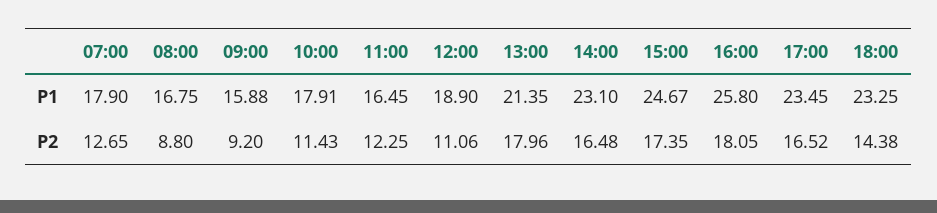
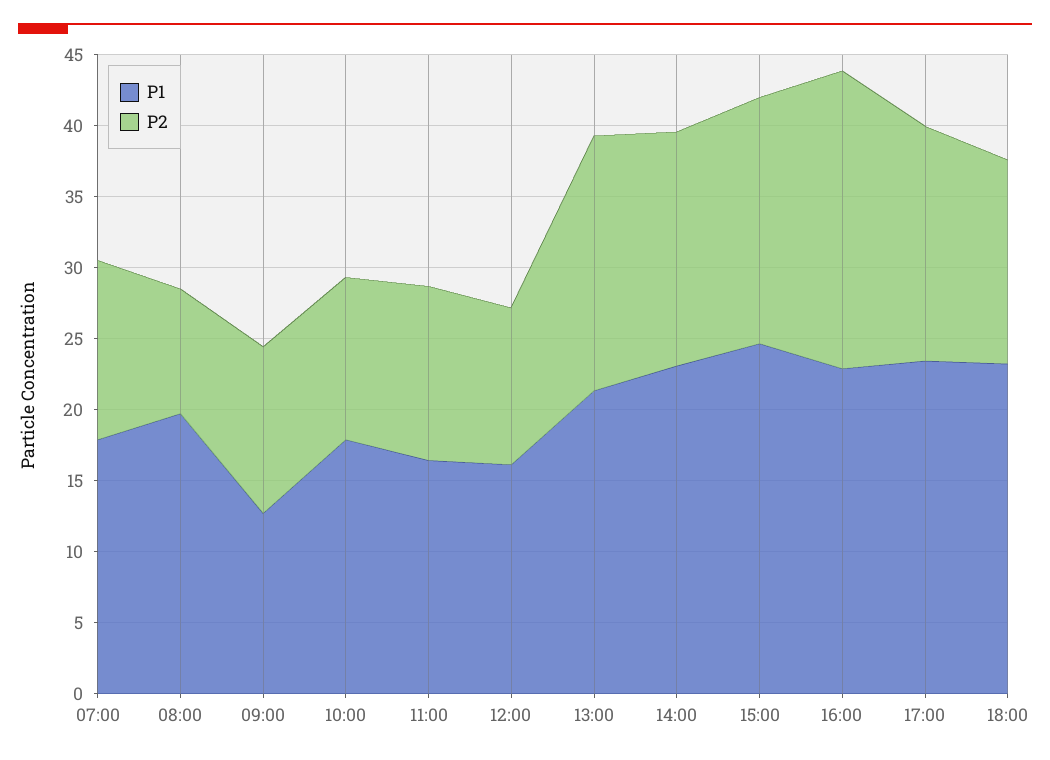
P1, 08:00: 16.75 -> 20
P1, 09:00: 15.88 -> 13
P1, 12:00: 18.9 -> 16
P1, 16:00: 25.8 -> 23
P2, 09:00: 9.2 -> 12
P2, 16:00: 18.05 -> 21

